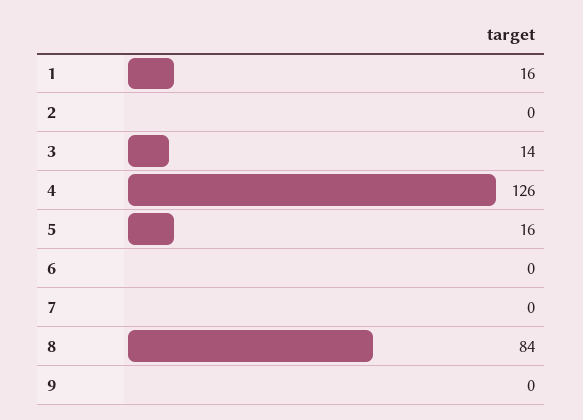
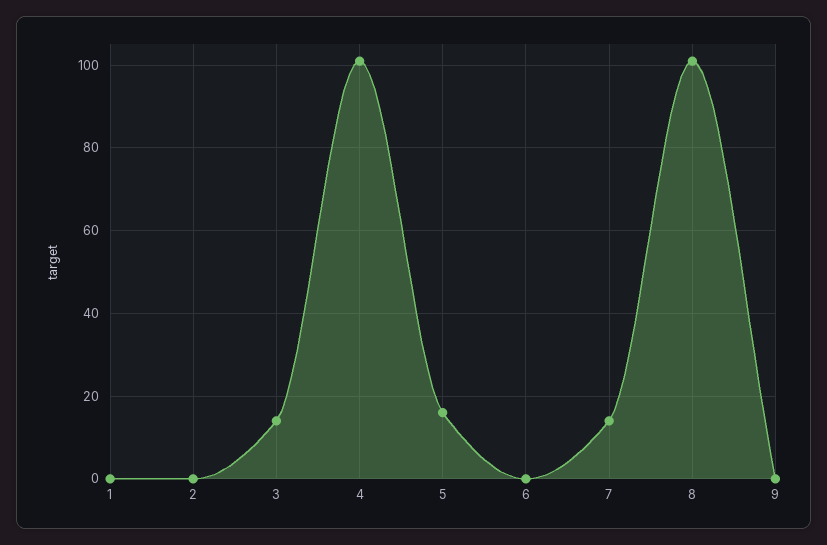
1: 16 -> 0
4: 126 -> 100
7: 0 -> 15
8: 84 -> 100

